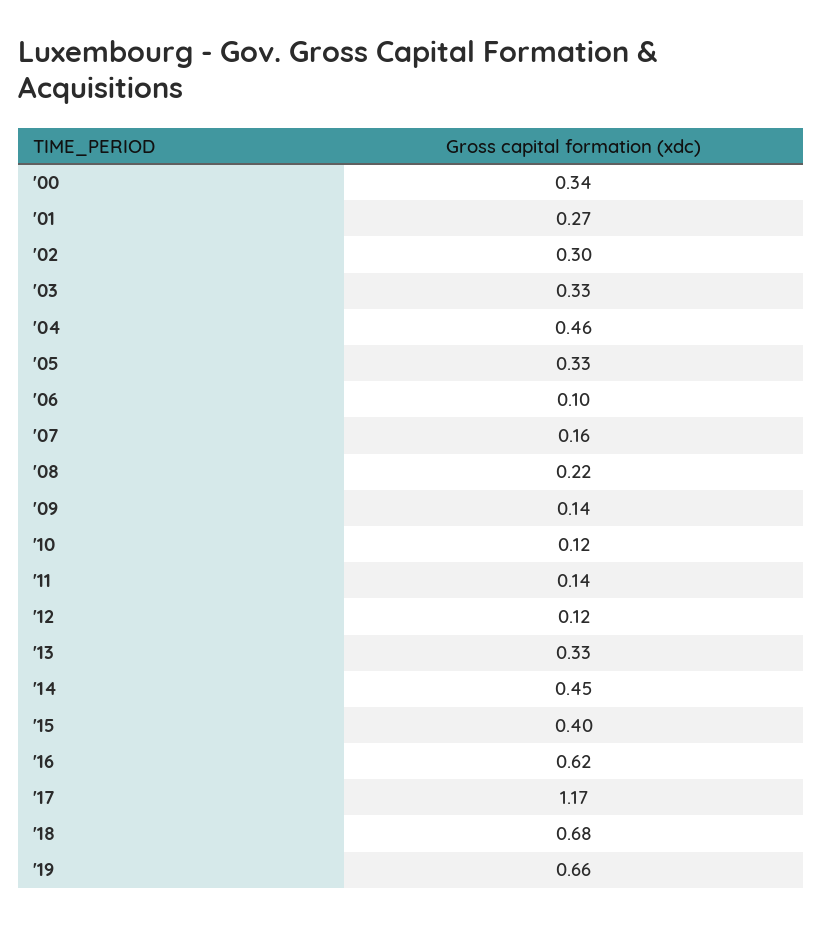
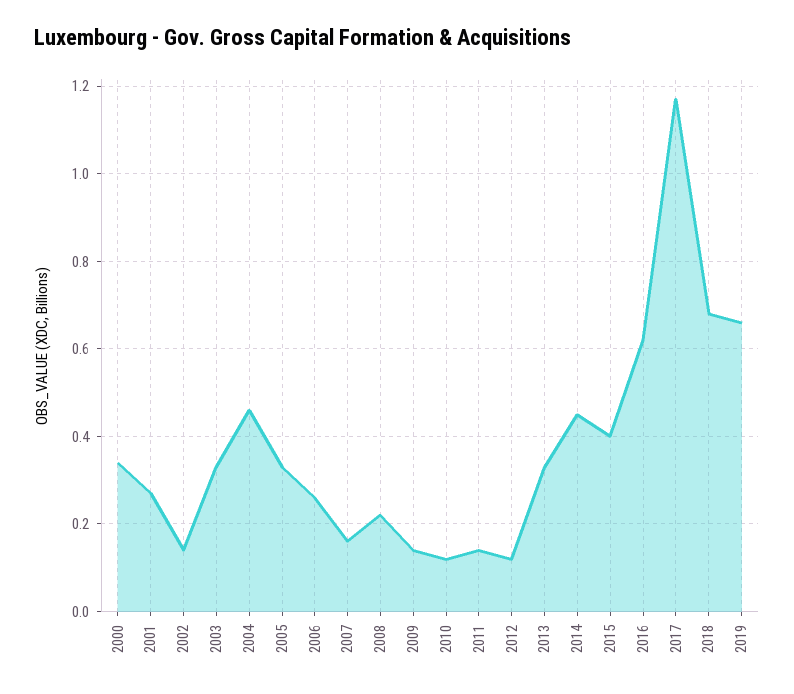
'02: 0.3 -> 0.15
'06: 0.1 -> 0.25

